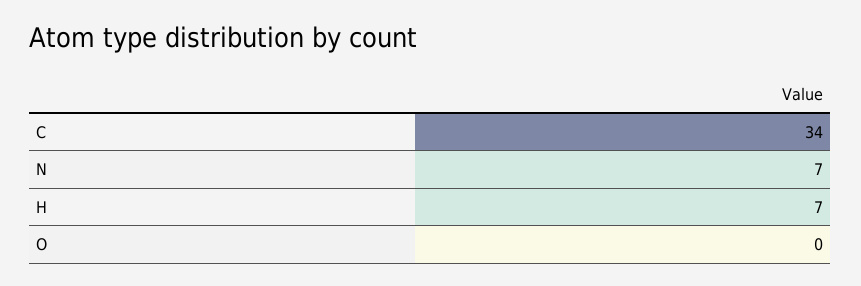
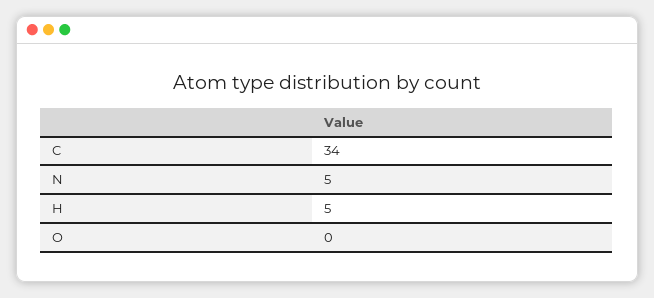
N: 7 -> 5
H: 7 -> 5

